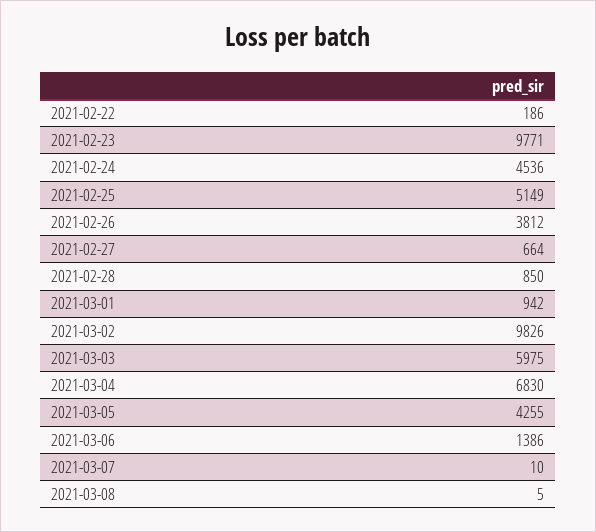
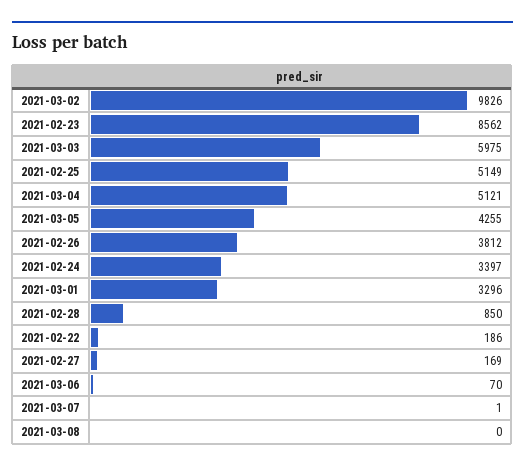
2021-02-23: 9771 -> 8562
2021-02-24: 4536 -> 3397
2021-02-27: 664 -> 169
2021-03-01: 942 -> 3296
2021-03-04: 6830 -> 5121
2021-03-06: 1386 -> 70
2021-03-07: 10 -> 1
2021-03-08: 5 -> 0

